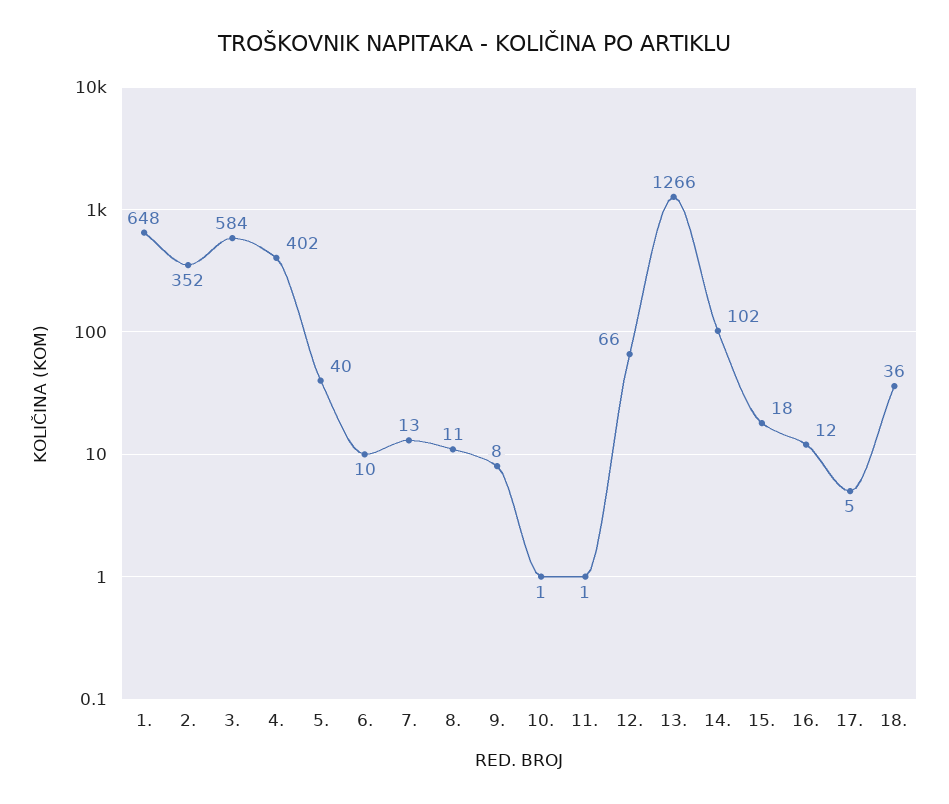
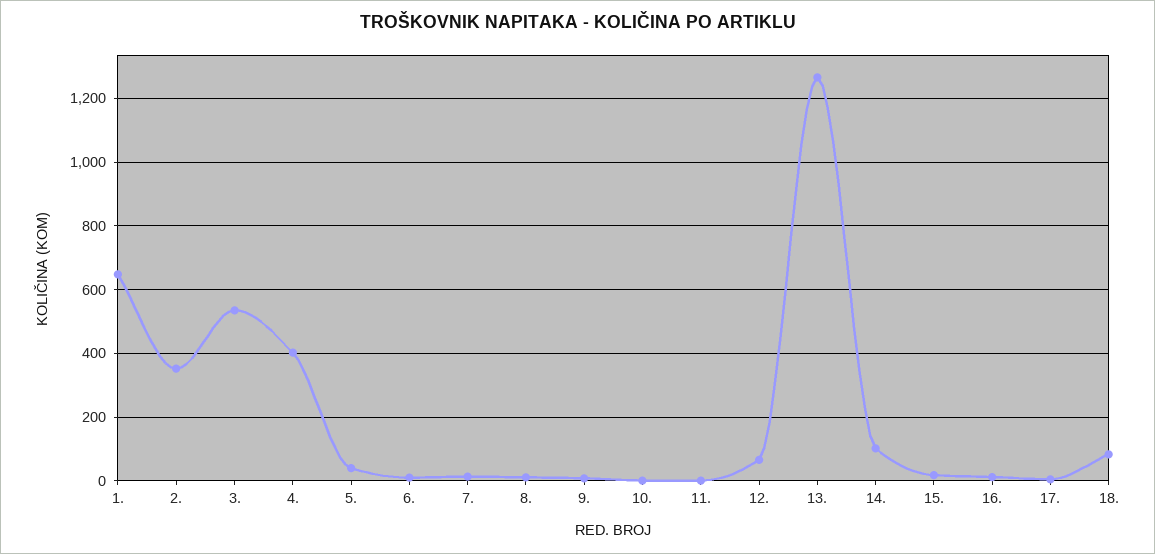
3.: 584 -> 540
18.: 36 -> 80

